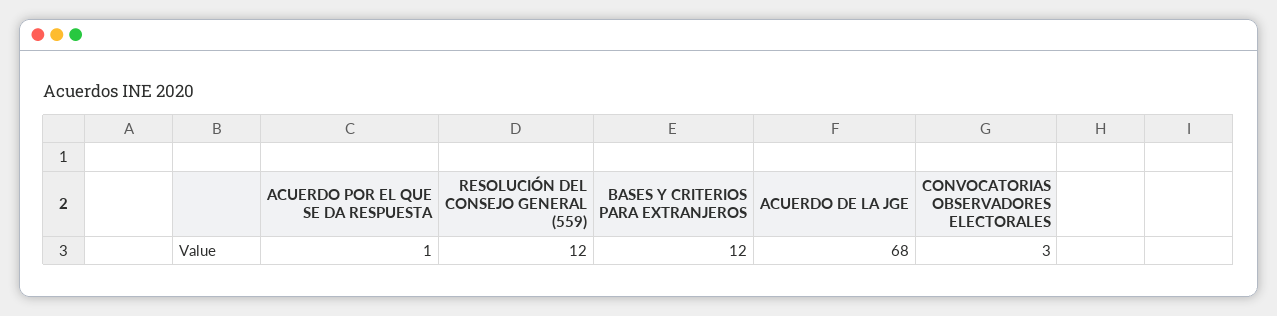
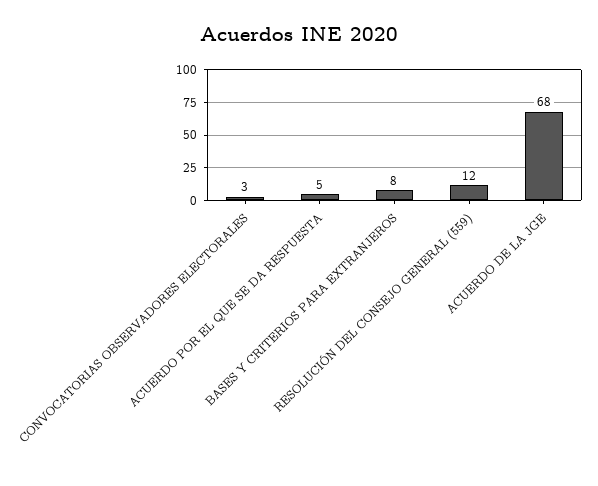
ACUERDO POR EL QUE SE DA RESPUESTA: 1 -> 5
BASES Y CRITERIOS PARA EXTRANJEROS: 12 -> 8

